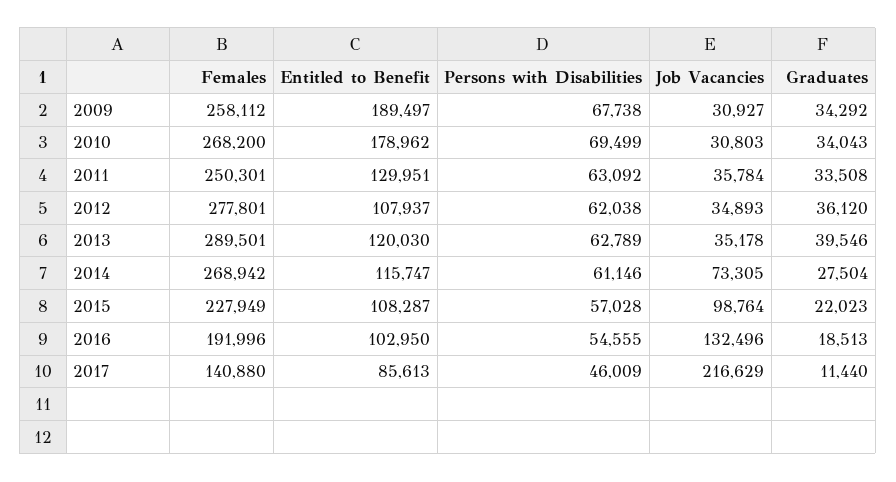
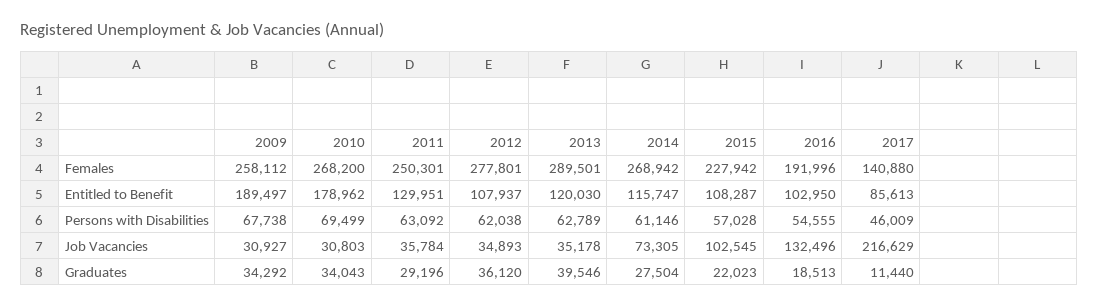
Graduates, 2011: 33508 -> 29196
Females, 2015: 227949 -> 227942
Job Vacancies, 2015: 98764 -> 102545

